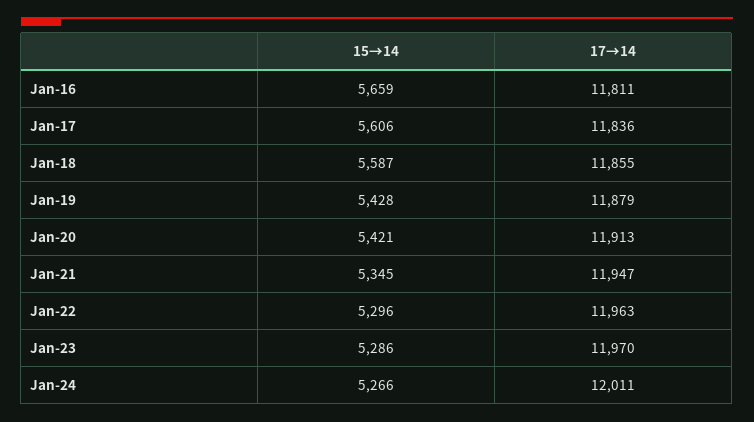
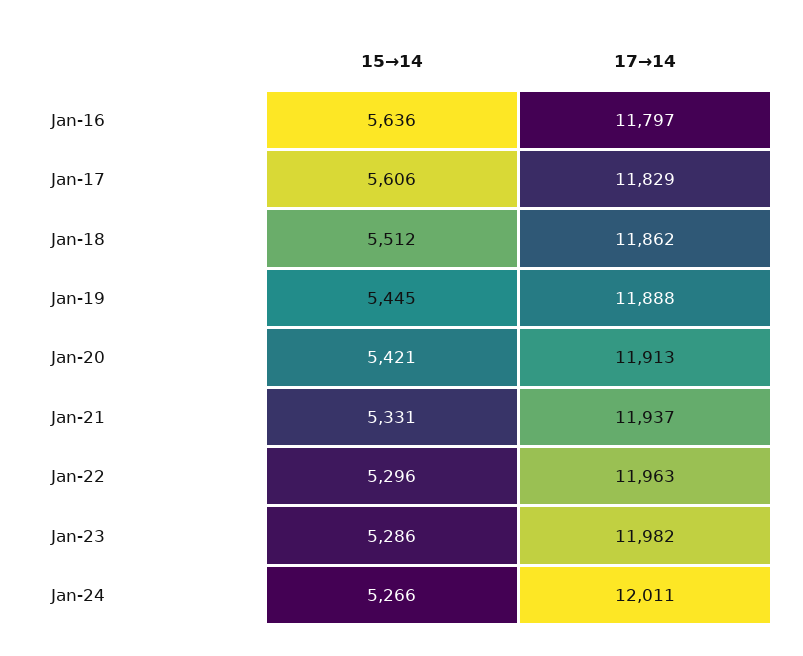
15→14, Jan-16: 5659 -> 5636
17→14, Jan-16: 11811 -> 11797
17→14, Jan-17: 11836 -> 11829
15→14, Jan-18: 5587 -> 5512
17→14, Jan-18: 11855 -> 11862
15→14, Jan-19: 5428 -> 5445
17→14, Jan-19: 11879 -> 11888
15→14, Jan-21: 5345 -> 5331
17→14, Jan-21: 11947 -> 11937
17→14, Jan-23: 11970 -> 11982

